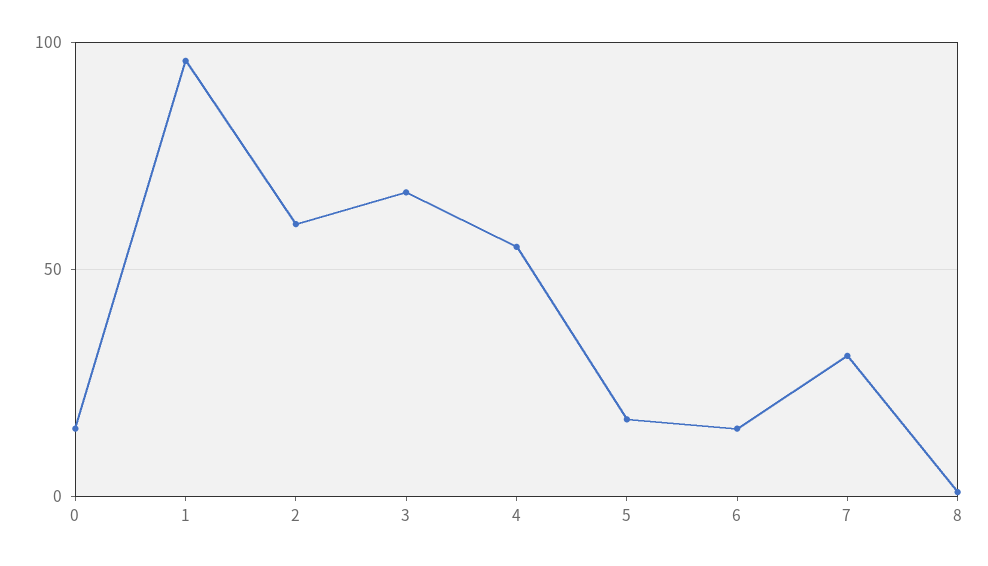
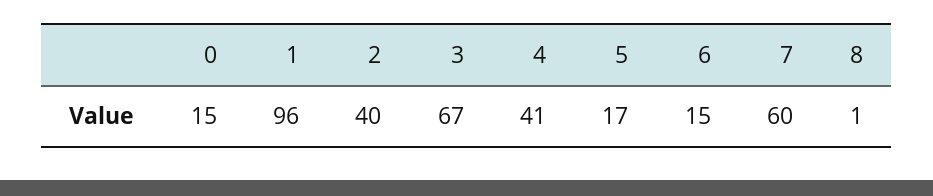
2: 60 -> 40
4: 55 -> 41
7: 30 -> 60

